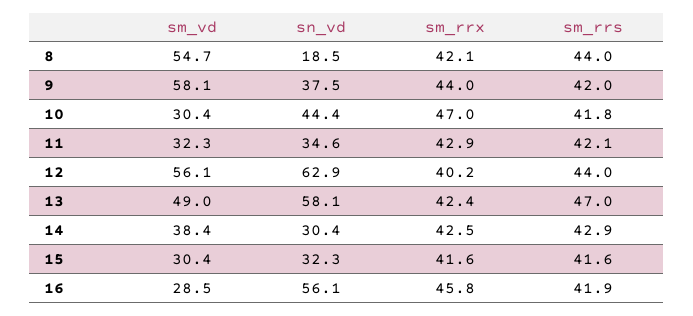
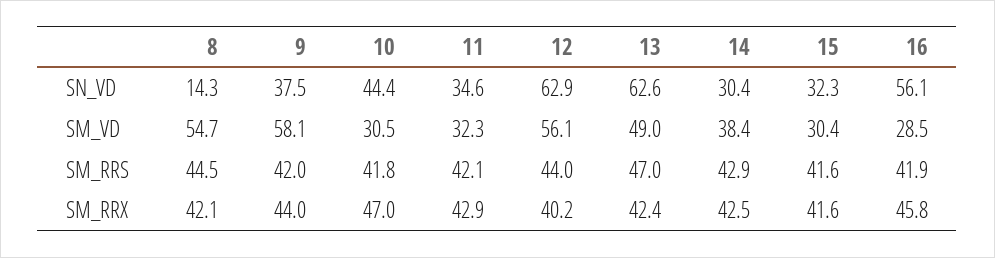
sn_vd, 8: 18.5 -> 14.3
sm_rrs, 8: 44 -> 44.5
sm_vd, 10: 30.4 -> 30.5
sn_vd, 13: 58.1 -> 62.6

